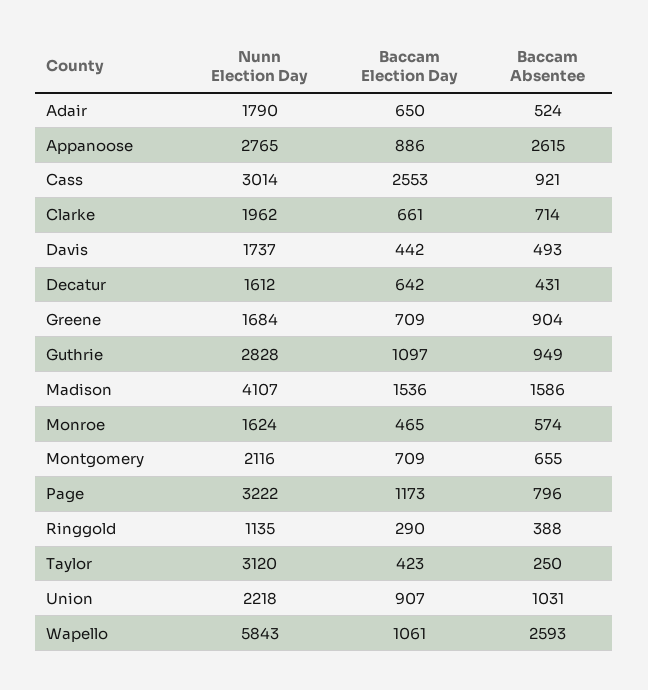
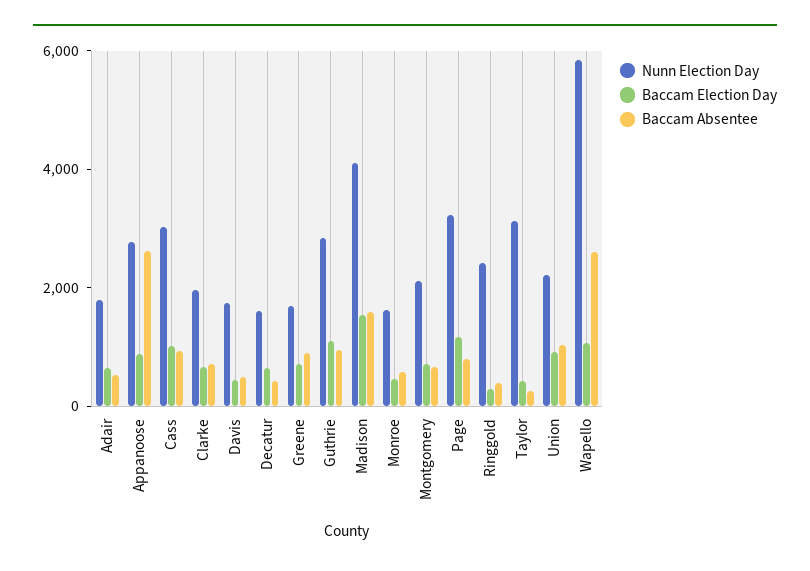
Baccam Election Day, Cass: 2553 -> 1000
Nunn Election Day, Ringgold: 1135 -> 2500

